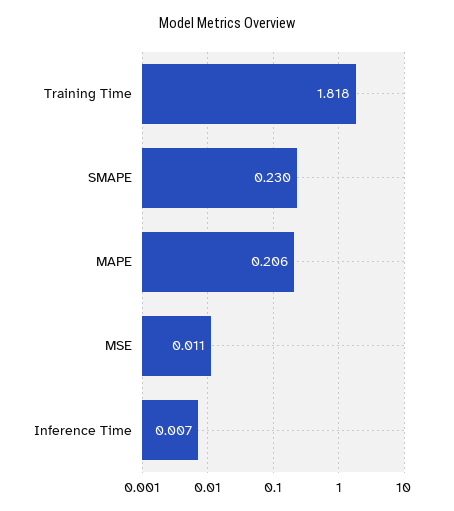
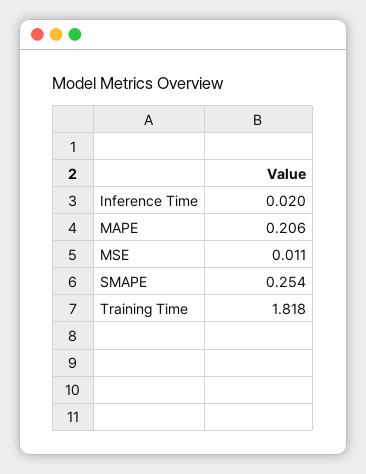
SMAPE: 0.23 -> 0.254
Inference Time: 0.007 -> 0.02

